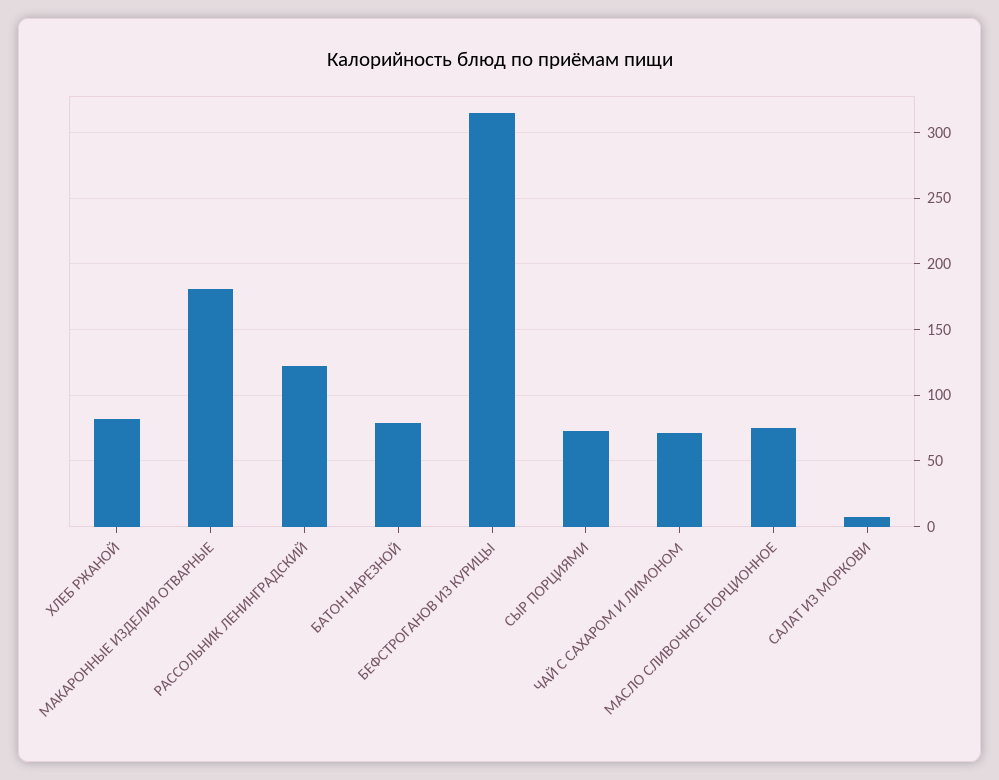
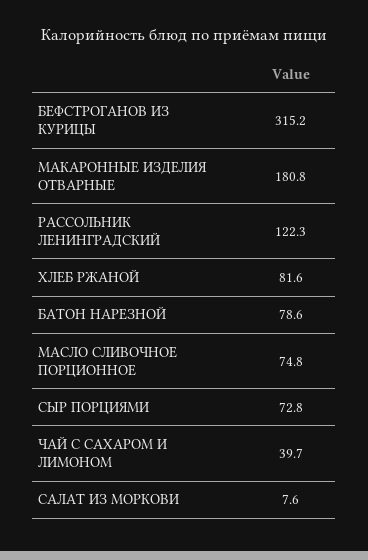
ЧАЙ С САХАРОМ И ЛИМОНОМ: 70 -> 39.7

